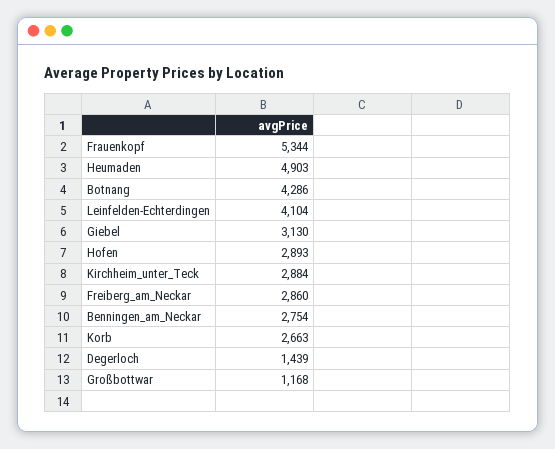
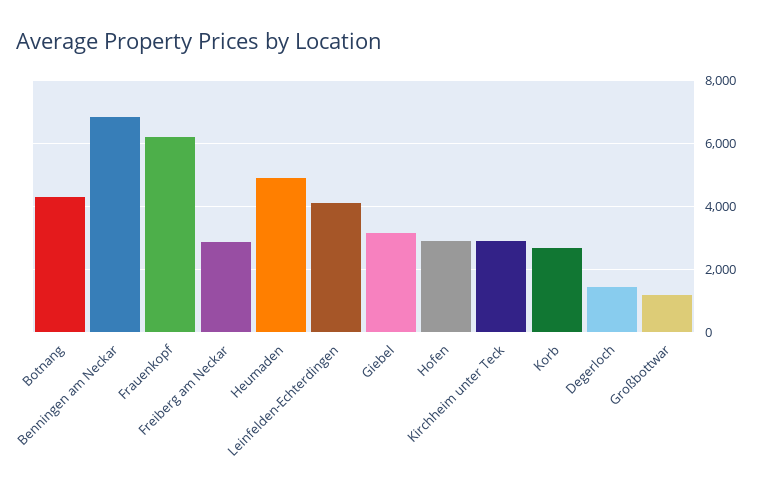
Frauenkopf: 5344 -> 6200
Benningen_am_Neckar: 2754 -> 6800

